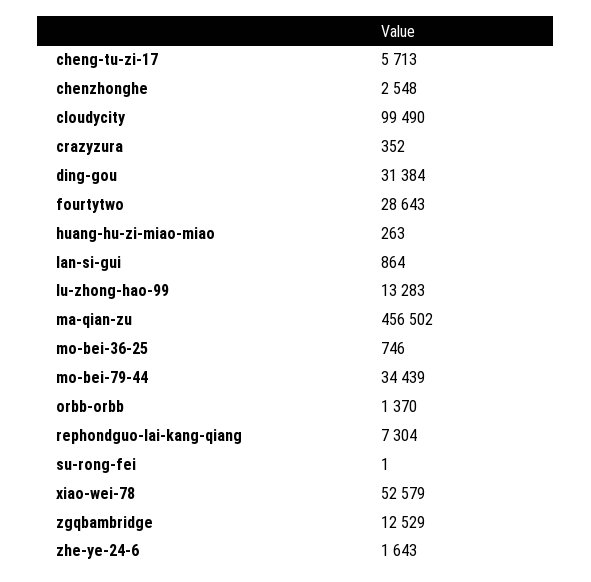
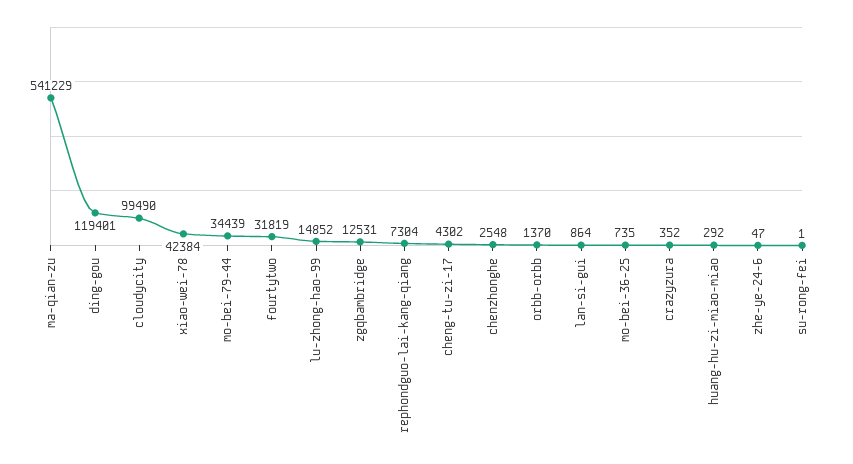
cheng-tu-zi-17: 5713 -> 4302
ding-gou: 31384 -> 119401
fourtytwo: 28643 -> 31819
huang-hu-zi-miao-miao: 263 -> 292
lu-zhong-hao-99: 13283 -> 14852
ma-qian-zu: 456502 -> 541229
mo-bei-36-25: 746 -> 735
xiao-wei-78: 52579 -> 42384
zgqbambridge: 12529 -> 12531
zhe-ye-24-6: 1643 -> 47

